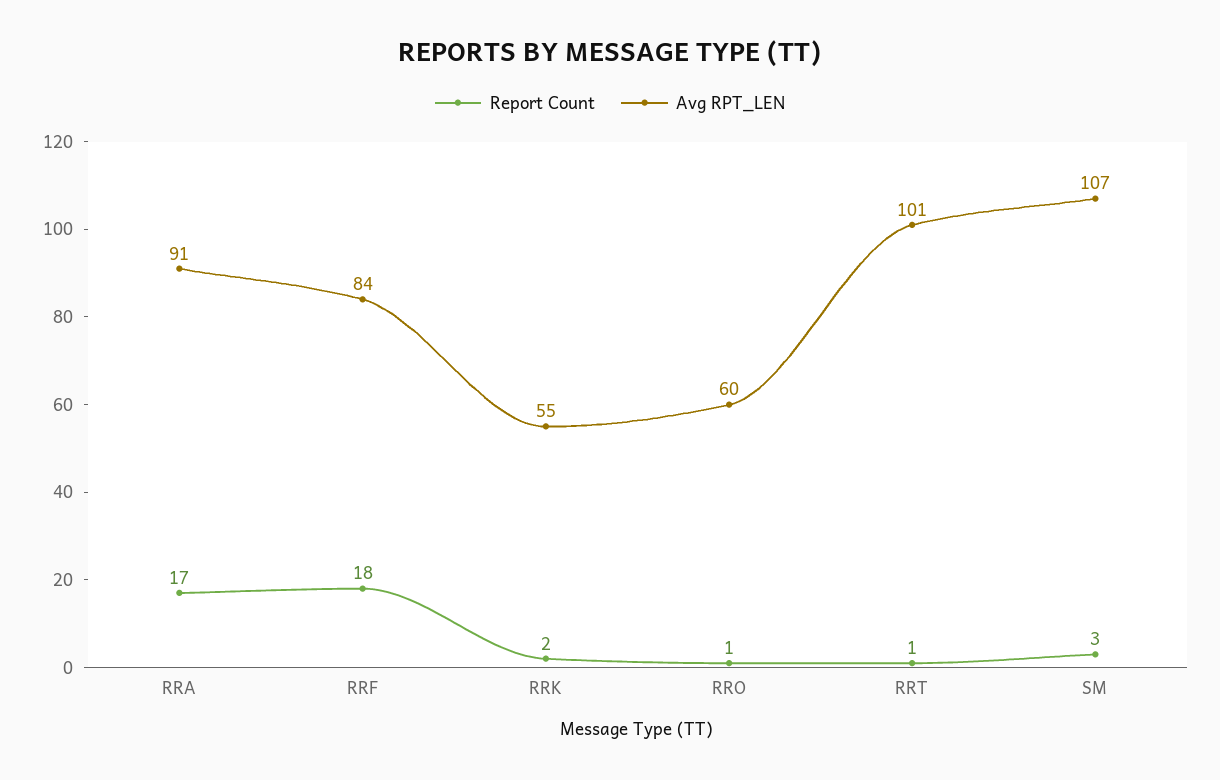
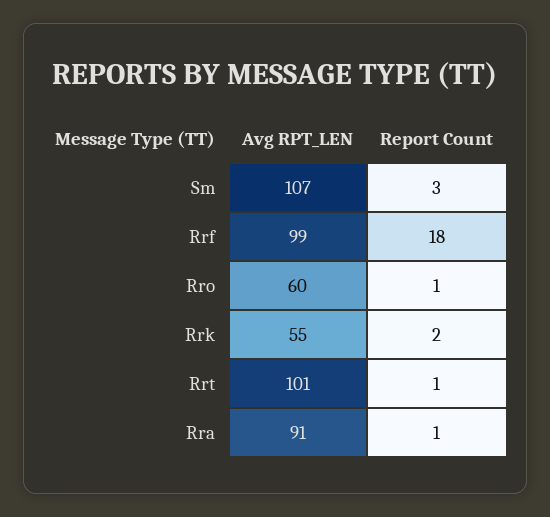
Report Count, RRA: 17 -> 1
Avg RPT_LEN, RRF: 84 -> 99

